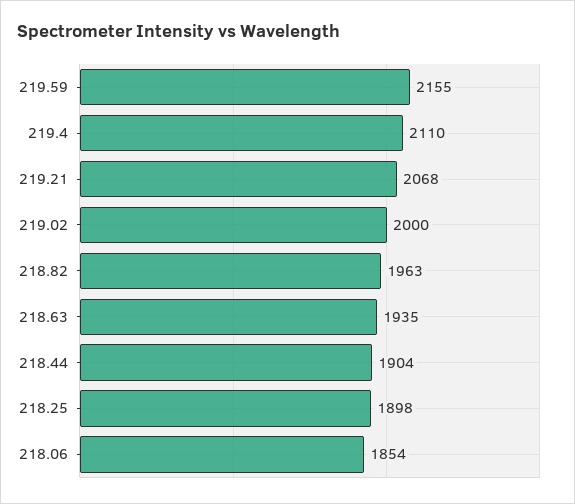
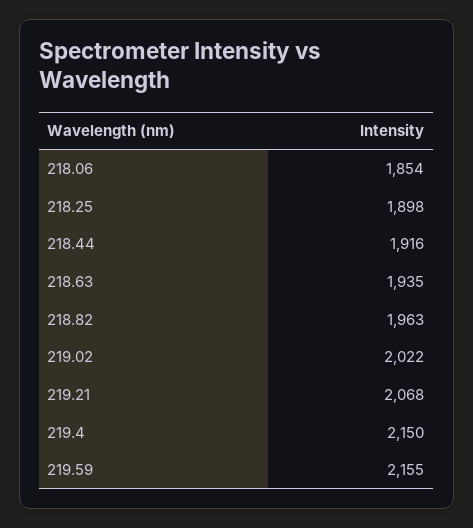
219.4: 2110 -> 2150
219.02: 2000 -> 2022
218.44: 1904 -> 1916

